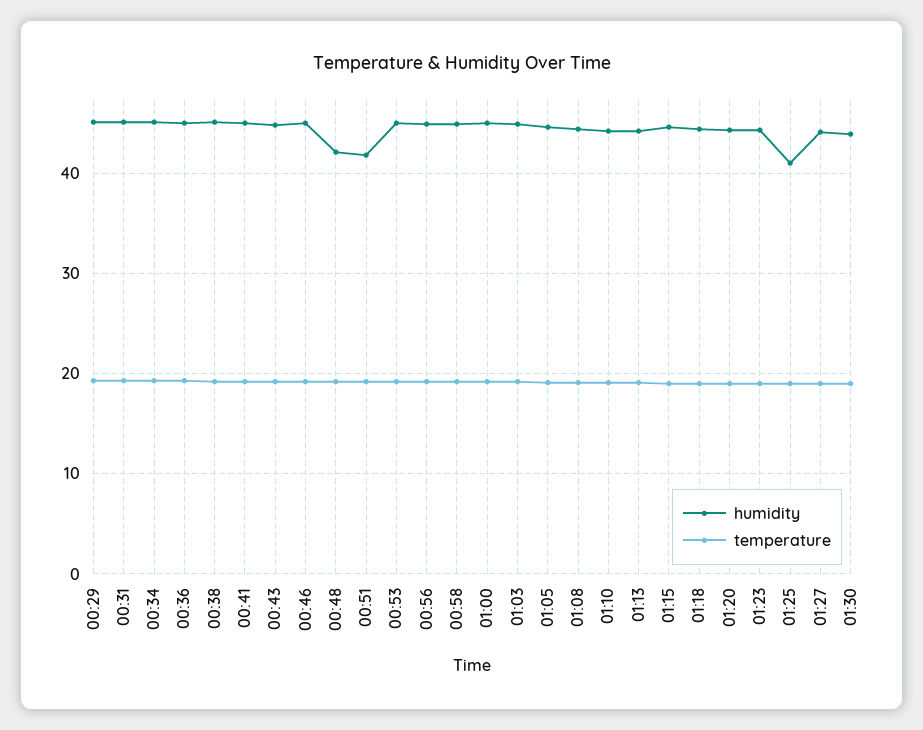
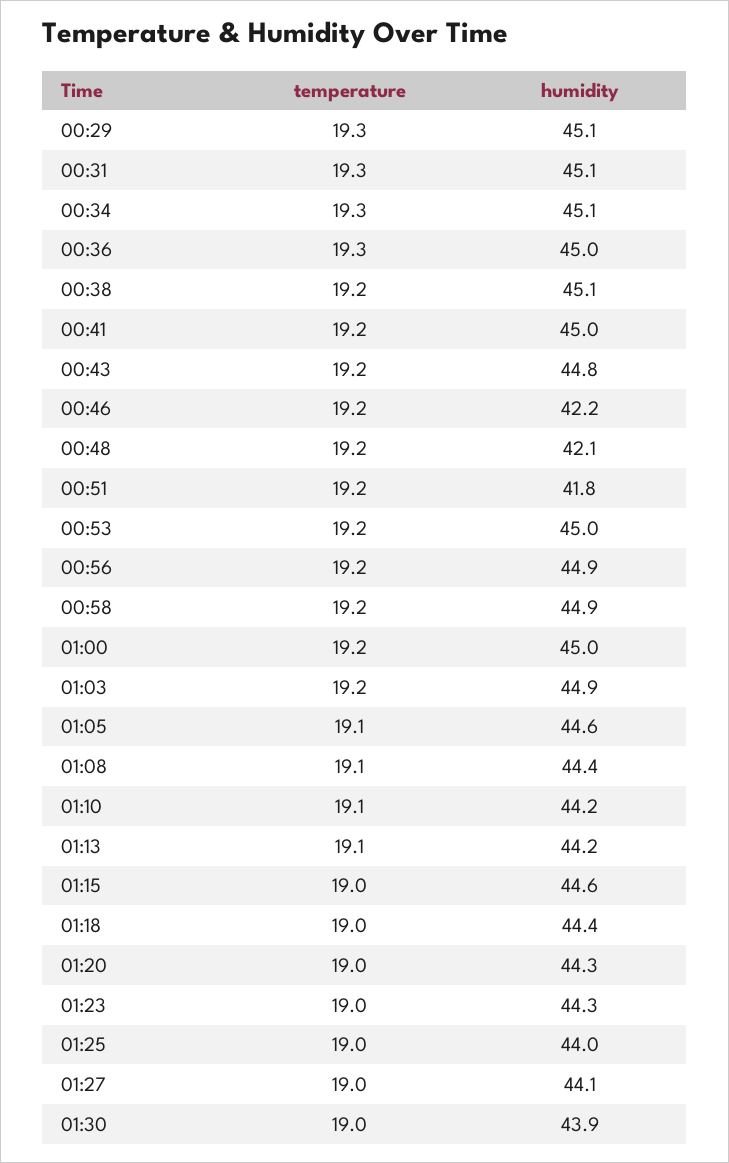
humidity, 00:46: 45 -> 42.2
humidity, 01:25: 41 -> 44

